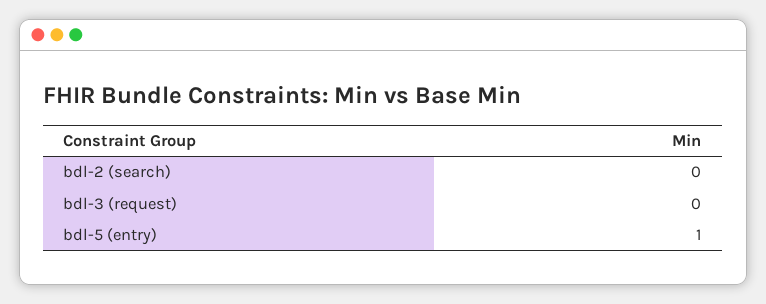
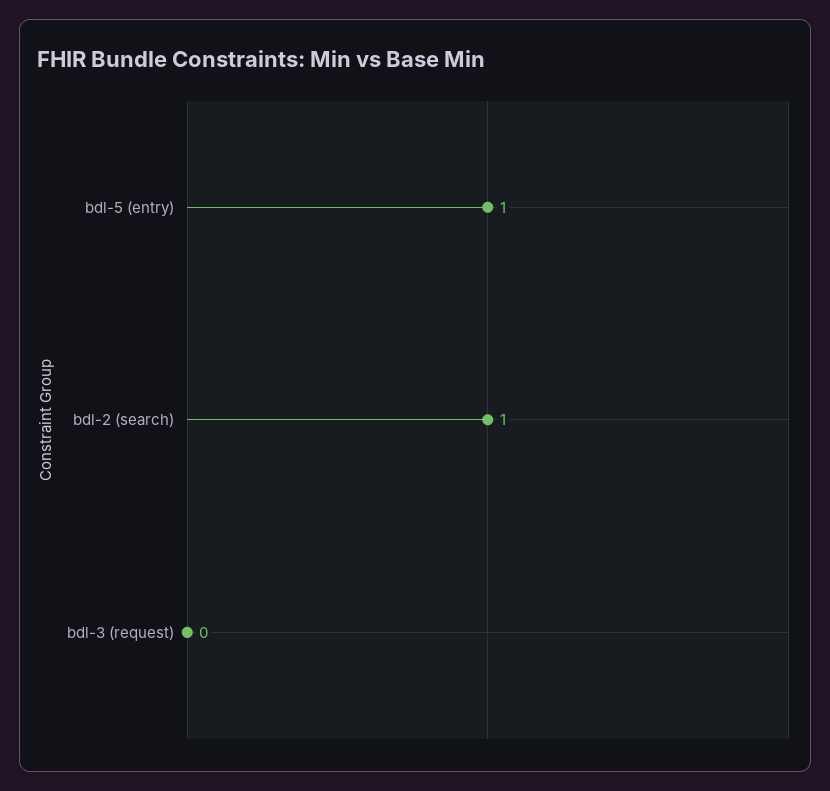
bdl-2 (search): 0 -> 1

